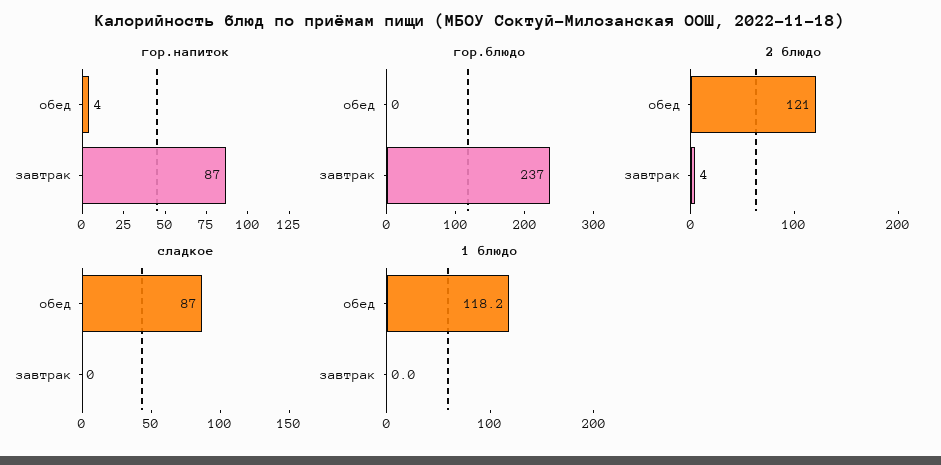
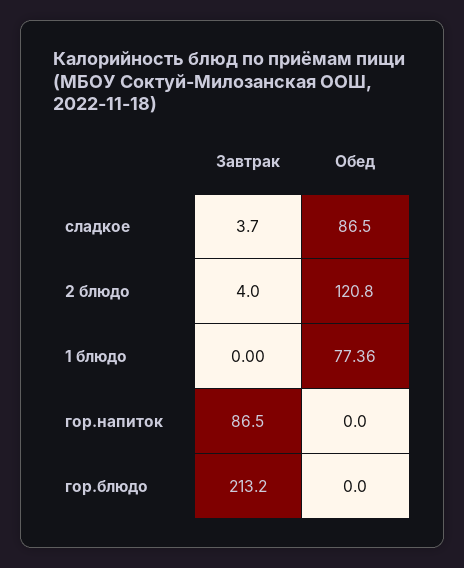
гор.напиток, обед: 4 -> 0
гор.блюдо, завтрак: 237 -> 213.2
сладкое, завтрак: 0 -> 3.7
1 блюдо, обед: 118.2 -> 77.36

